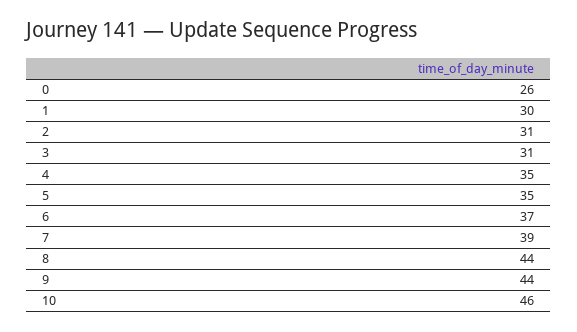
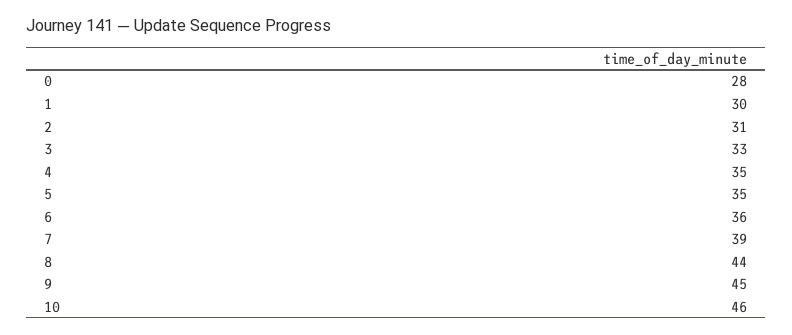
0: 26 -> 28
3: 31 -> 33
6: 37 -> 36
9: 44 -> 45

